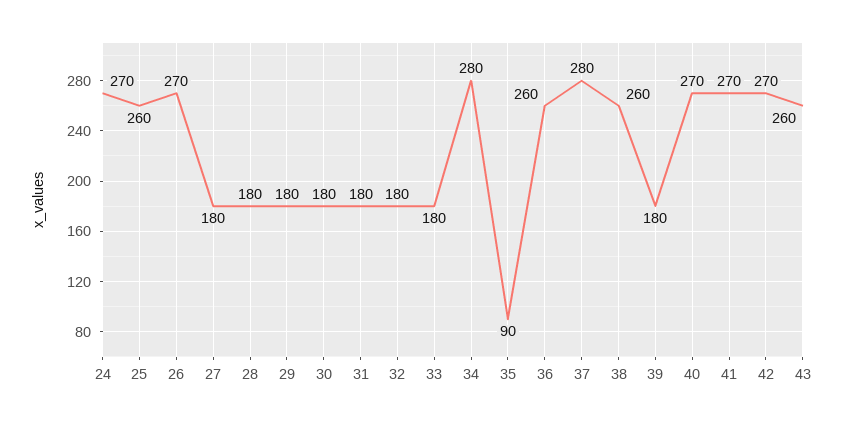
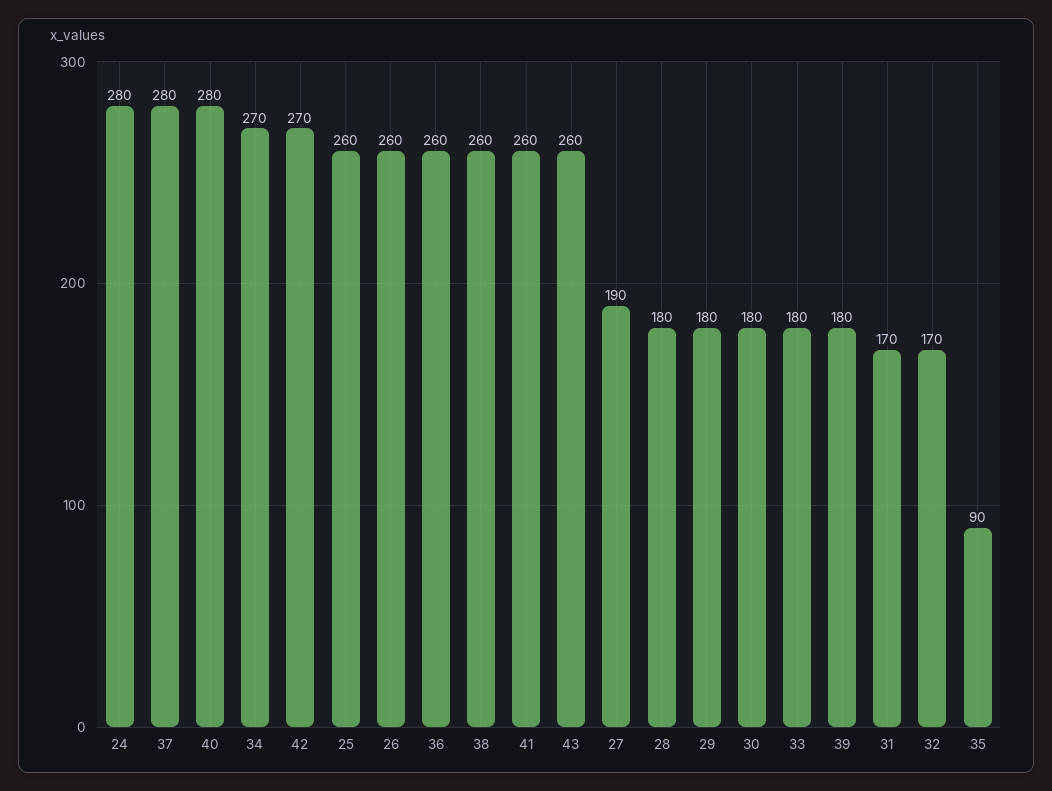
24: 270 -> 280
26: 270 -> 260
27: 180 -> 190
31: 180 -> 170
32: 180 -> 170
34: 280 -> 270
40: 270 -> 280
41: 270 -> 260

